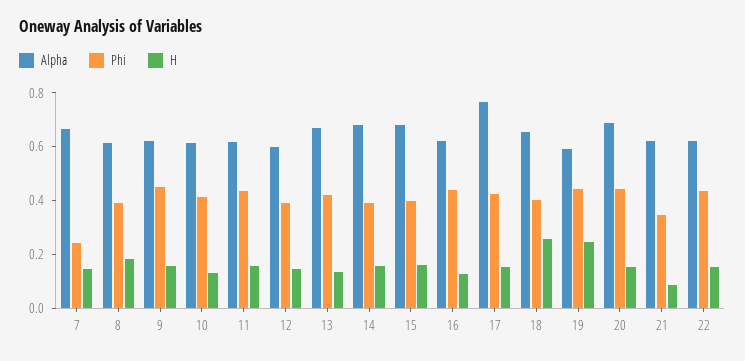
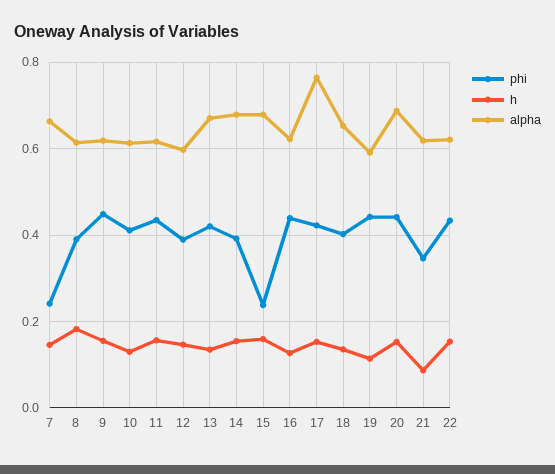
Phi, 15: 0.4 -> 0.24
H, 18: 0.25 -> 0.14
H, 19: 0.25 -> 0.12

